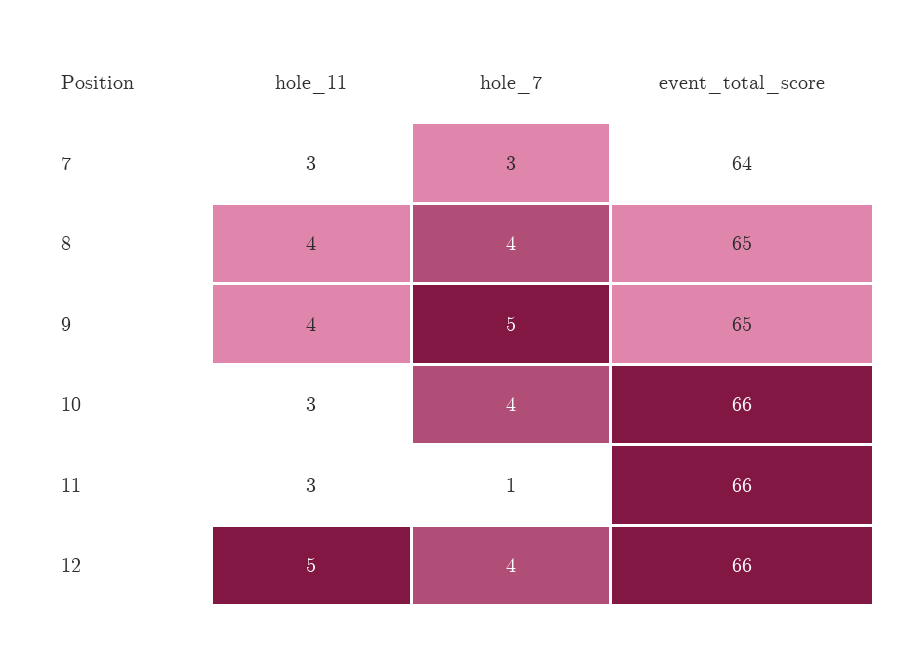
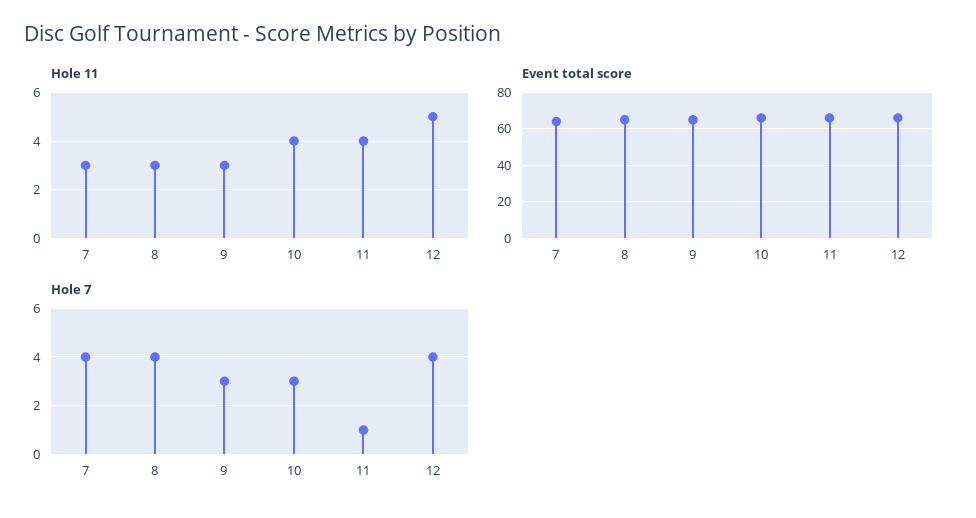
hole_7, 7: 3 -> 4
hole_11, 8: 4 -> 3
hole_11, 9: 4 -> 3
hole_7, 9: 5 -> 3
hole_11, 10: 3 -> 4
hole_7, 10: 4 -> 3
hole_11, 11: 3 -> 4

